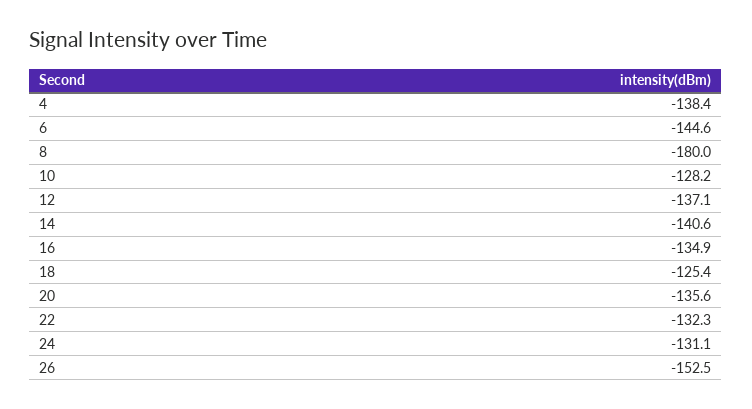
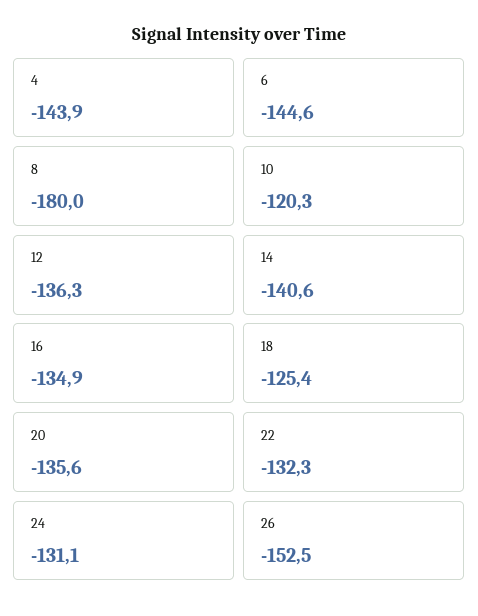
4: -138.4 -> -143.9
10: -128.2 -> -120.3
12: -137.1 -> -136.3

